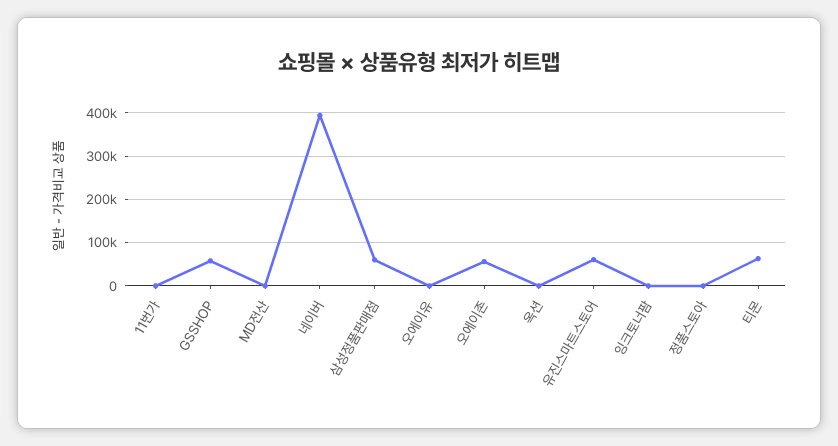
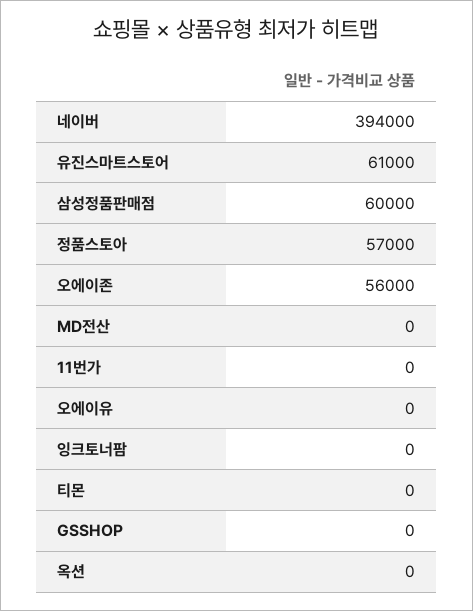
GSSHOP: 60000 -> 0
정품스토아: 0 -> 57000
티몬: 60000 -> 0

